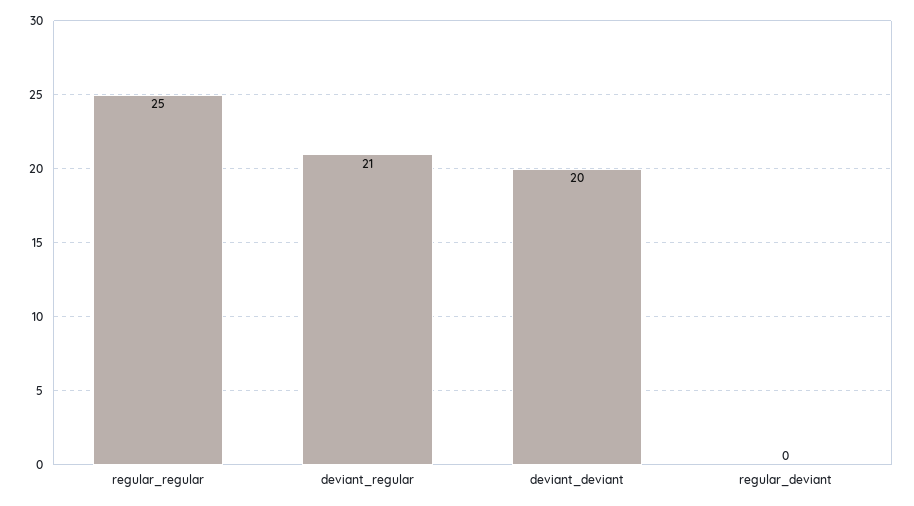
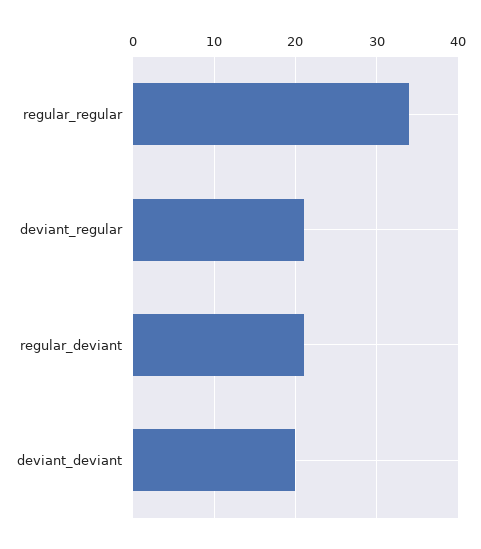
regular_regular: 25 -> 34
regular_deviant: 0 -> 21

